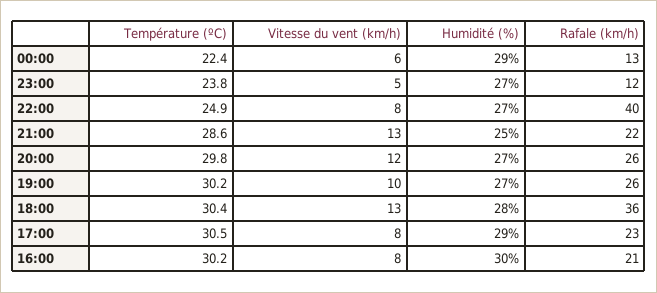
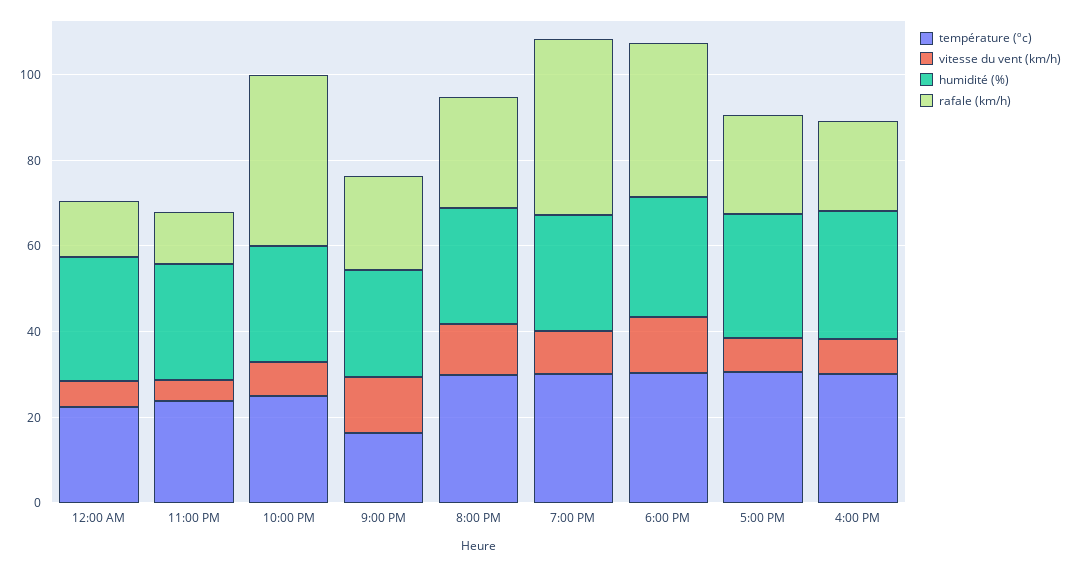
Température (ºC), 21:00: 28.6 -> 15
Rafale (km/h), 19:00: 26 -> 40

